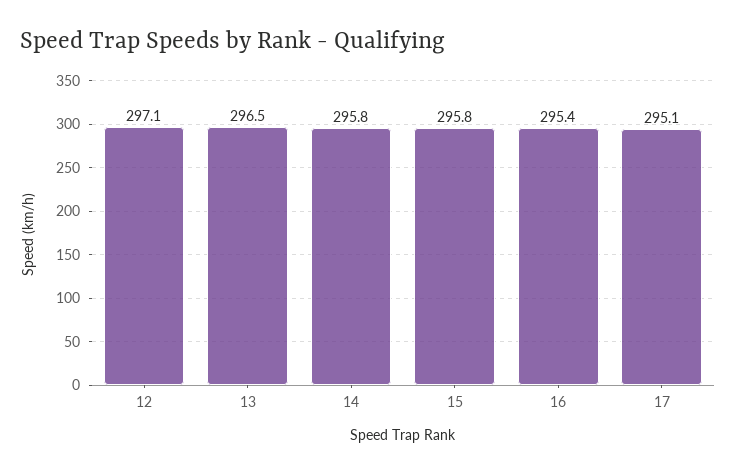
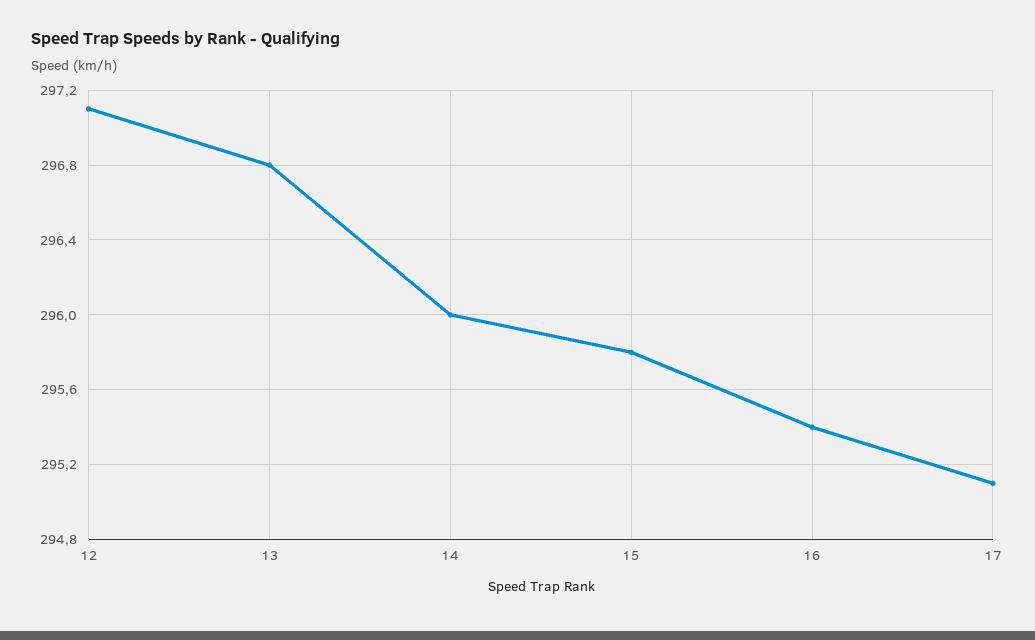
13: 296.5 -> 296.8
14: 295.8 -> 296

